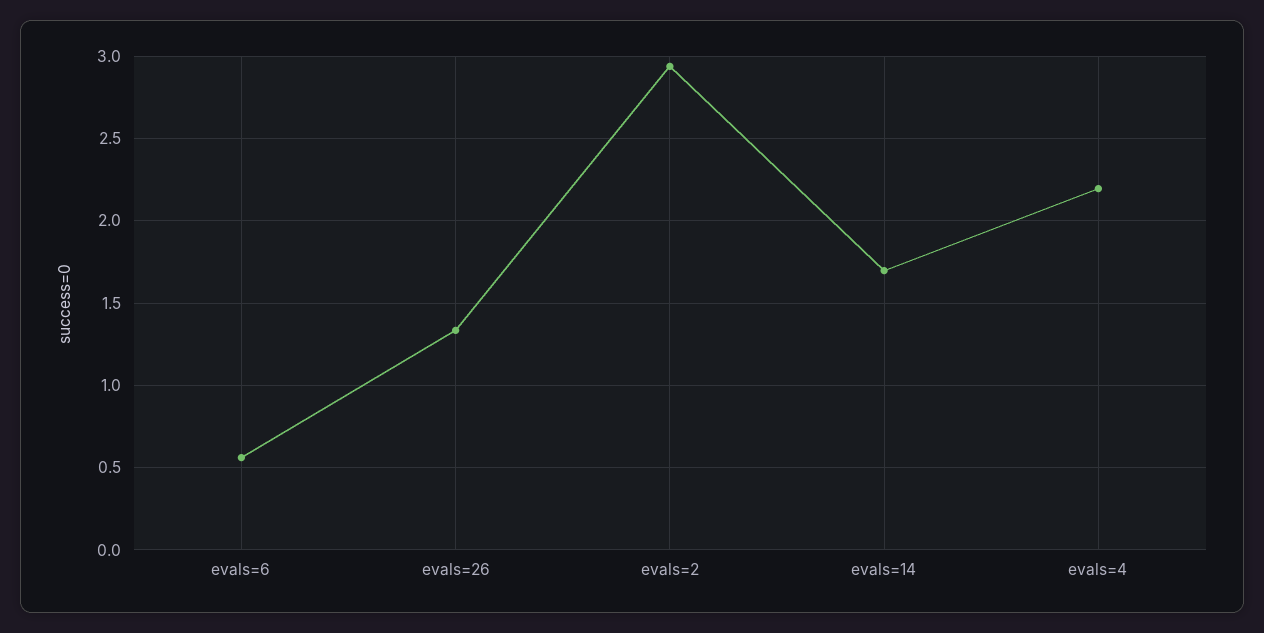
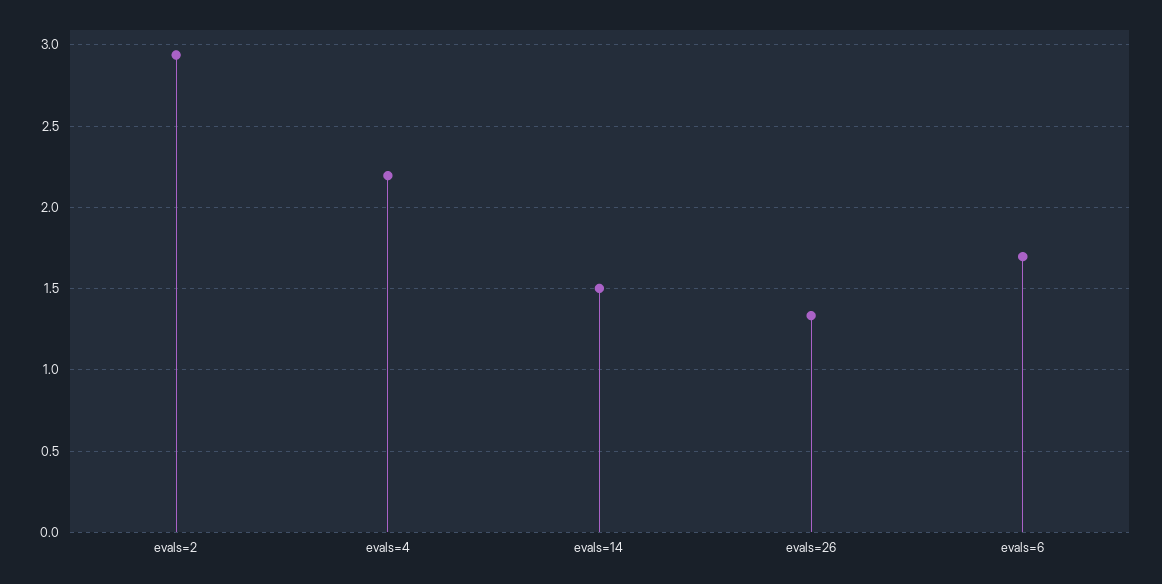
evals=6: 0.55 -> 1.7
evals=14: 1.7 -> 1.5

